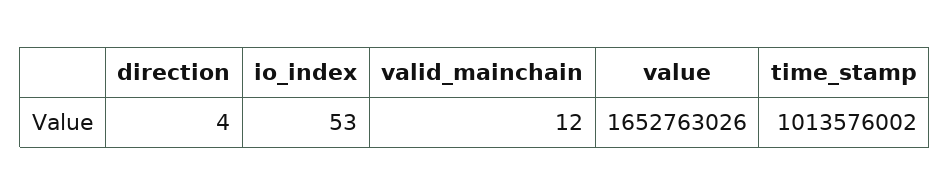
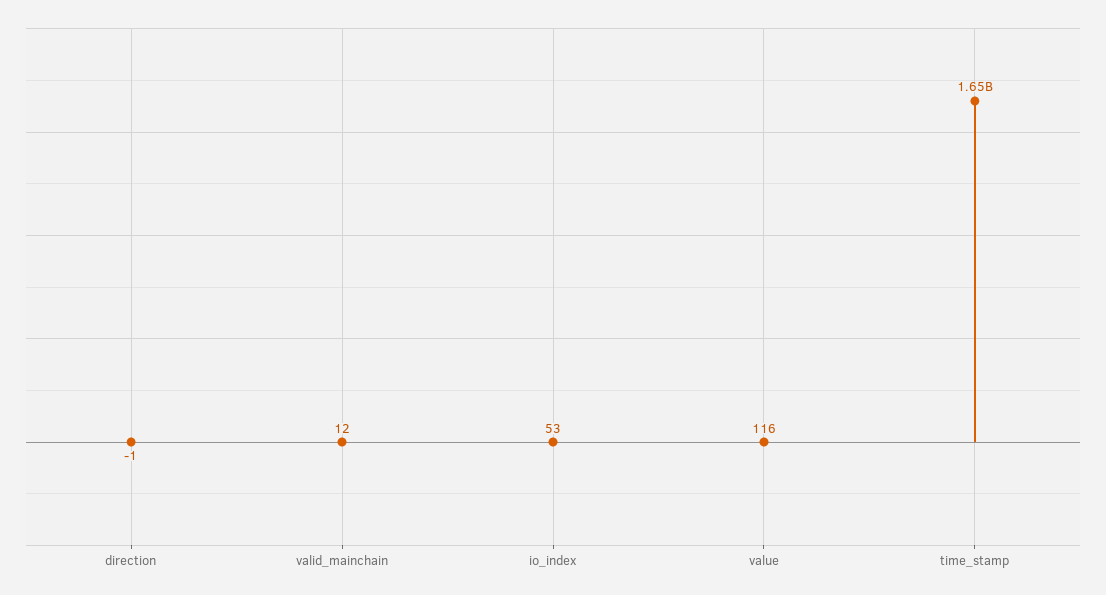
direction: 4 -> -1
value: 1652763026 -> 116
time_stamp: 1013576002 -> 1650000000

